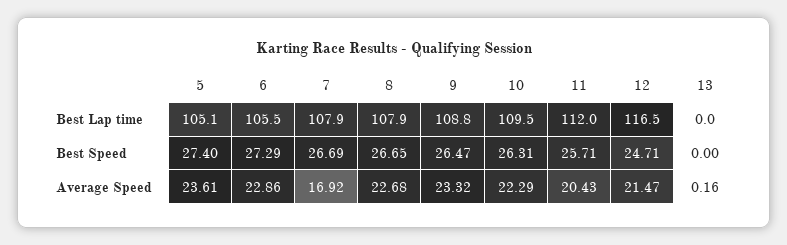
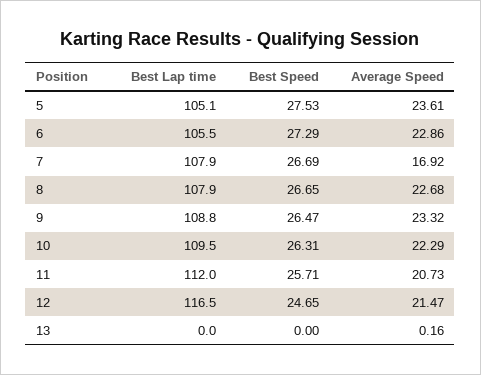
5, Best Speed: 27.4 -> 27.53
12, Best Speed: 24.71 -> 24.65
11, Average Speed: 20.43 -> 20.73

